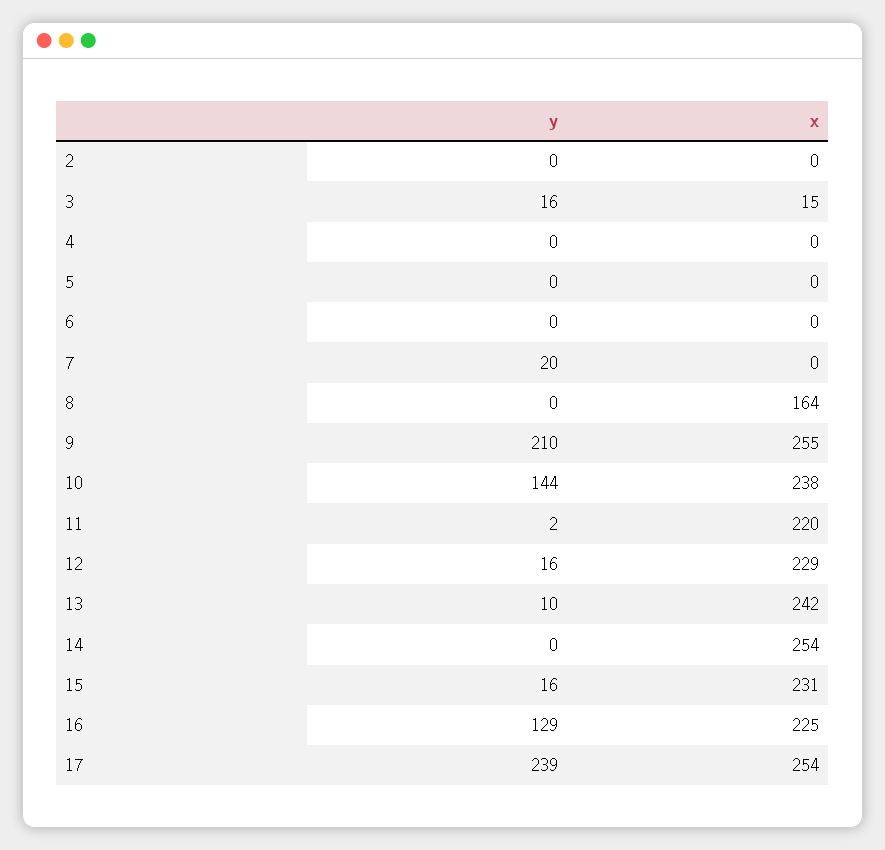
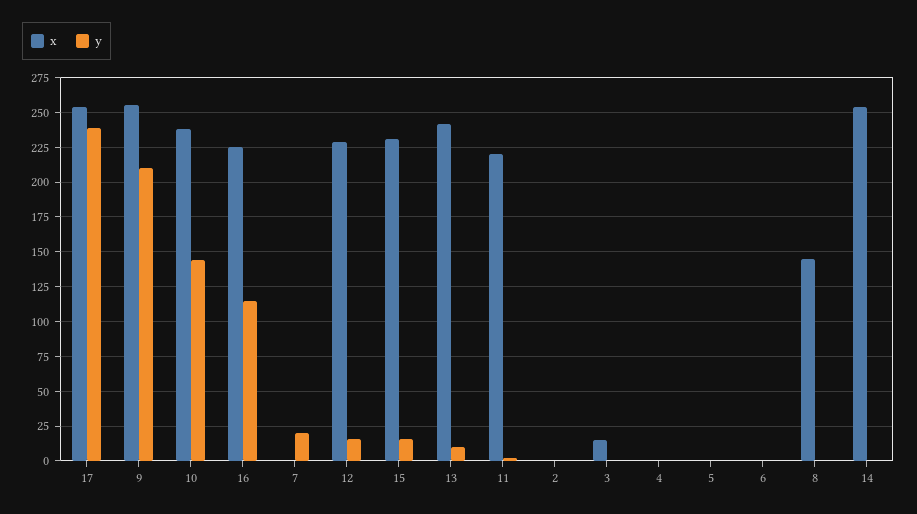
y, 3: 16 -> 0
x, 8: 164 -> 145
y, 16: 129 -> 115

